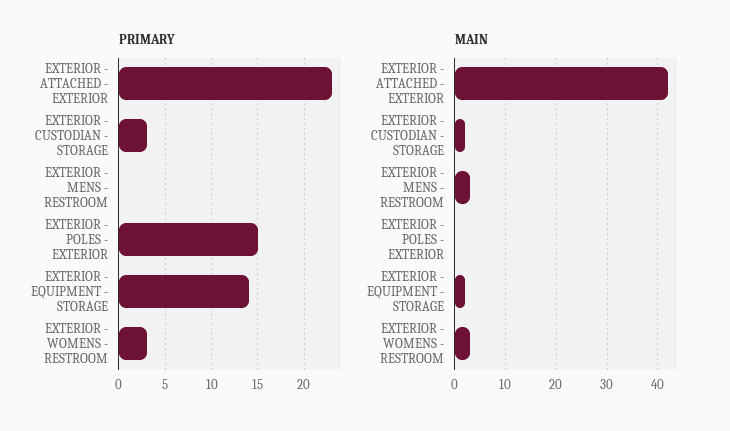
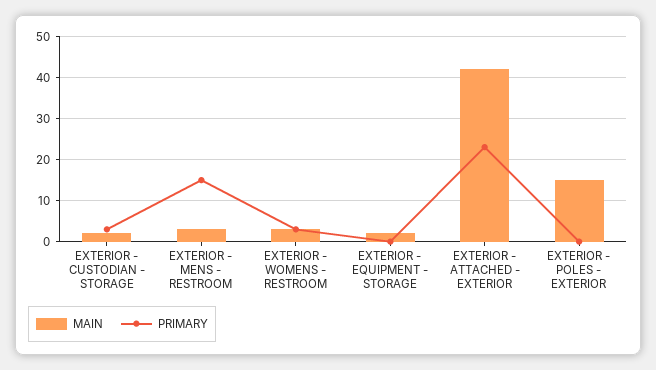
PRIMARY, EXTERIOR - MENS - RESTROOM: 0 -> 15
PRIMARY, EXTERIOR - POLES - EXTERIOR: 15 -> 0
PRIMARY, EXTERIOR - EQUIPMENT - STORAGE: 14 -> 0
MAIN, EXTERIOR - POLES - EXTERIOR: 0 -> 15

